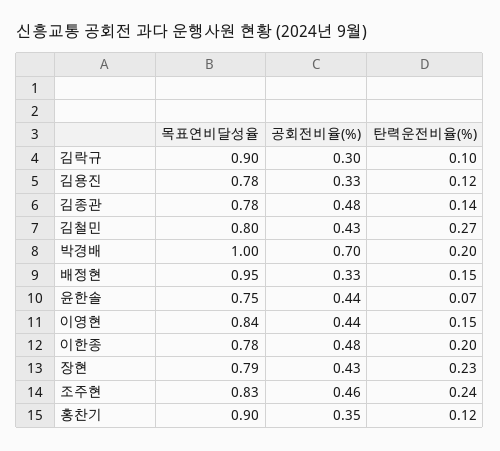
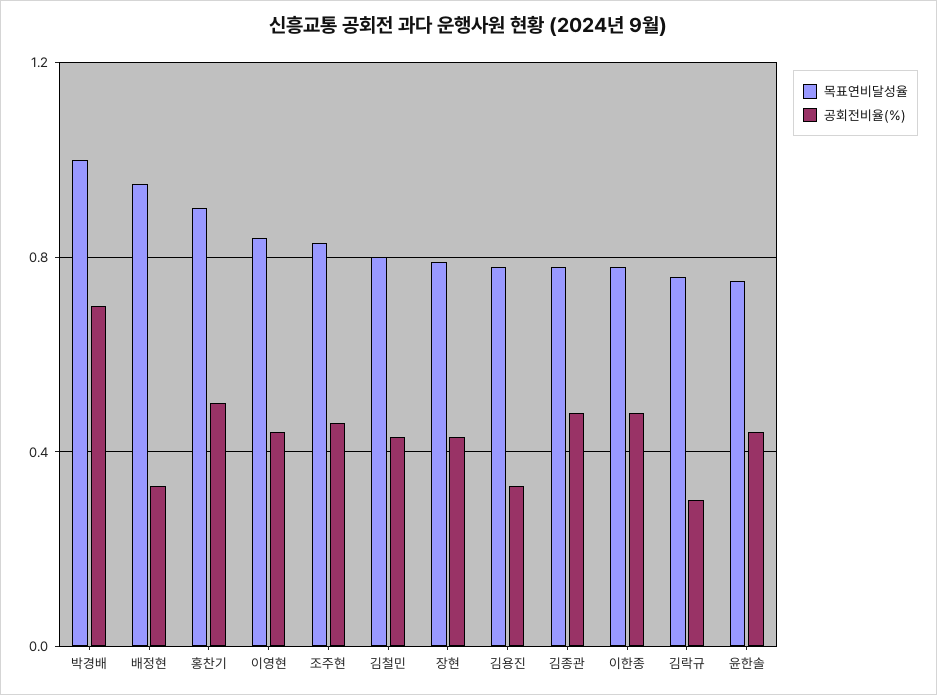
목표연비달성율, 김락규: 0.9 -> 0.75
탄력운전비율(%), 김락규: 0.1 -> none
탄력운전비율(%), 김용진: 0.12 -> none
탄력운전비율(%), 김종관: 0.14 -> none
탄력운전비율(%), 김철민: 0.27 -> none
탄력운전비율(%), 박경배: 0.2 -> none
탄력운전비율(%), 배정현: 0.15 -> none
탄력운전비율(%), 윤한솔: 0.07 -> none
탄력운전비율(%), 이영현: 0.15 -> none
탄력운전비율(%), 이한종: 0.2 -> none
탄력운전비율(%), 장현: 0.23 -> none
탄력운전비율(%), 조주현: 0.24 -> none
공회전비율(%), 홍찬기: 0.35 -> 0.5
탄력운전비율(%), 홍찬기: 0.12 -> none

